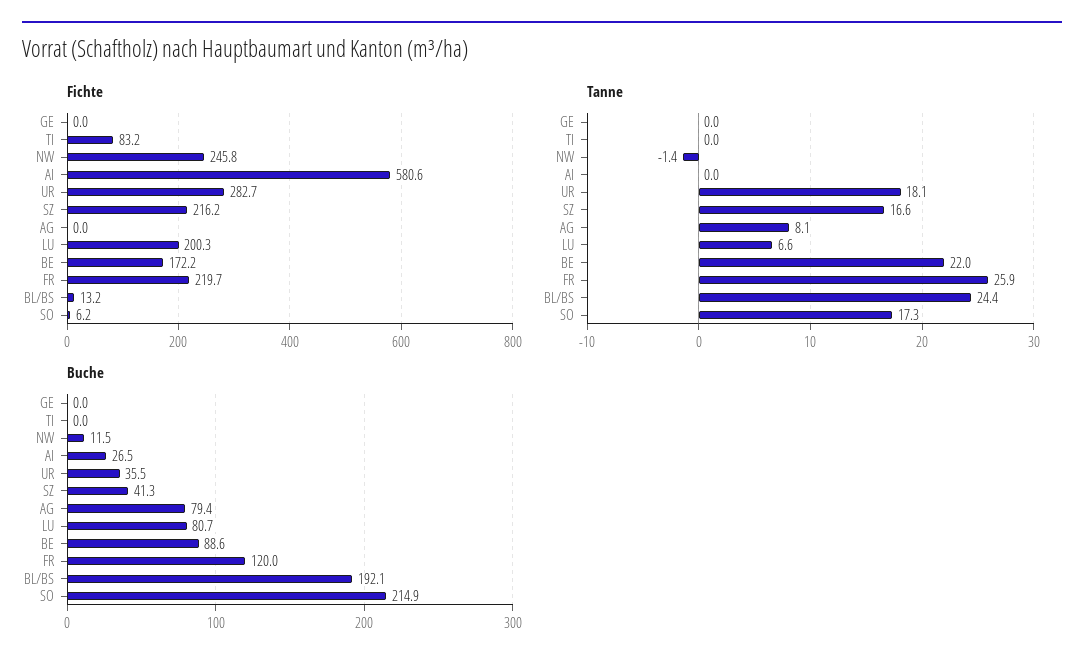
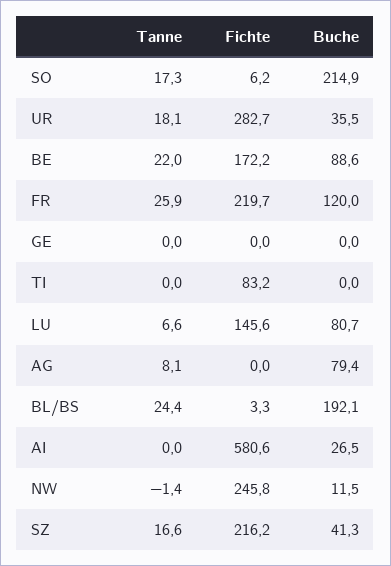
Fichte, LU: 200.3 -> 145.6
Fichte, BL/BS: 13.2 -> 3.3

